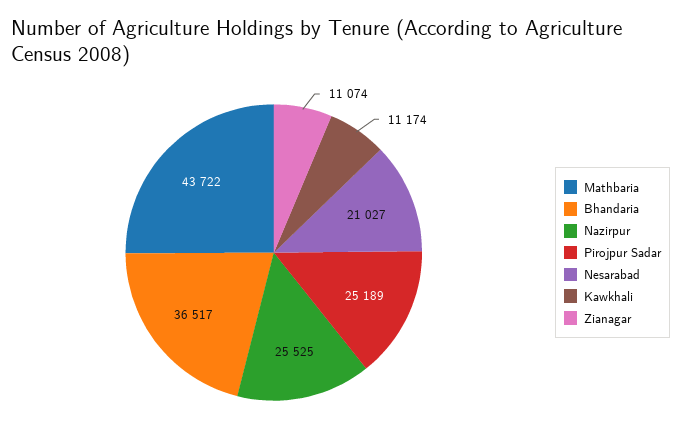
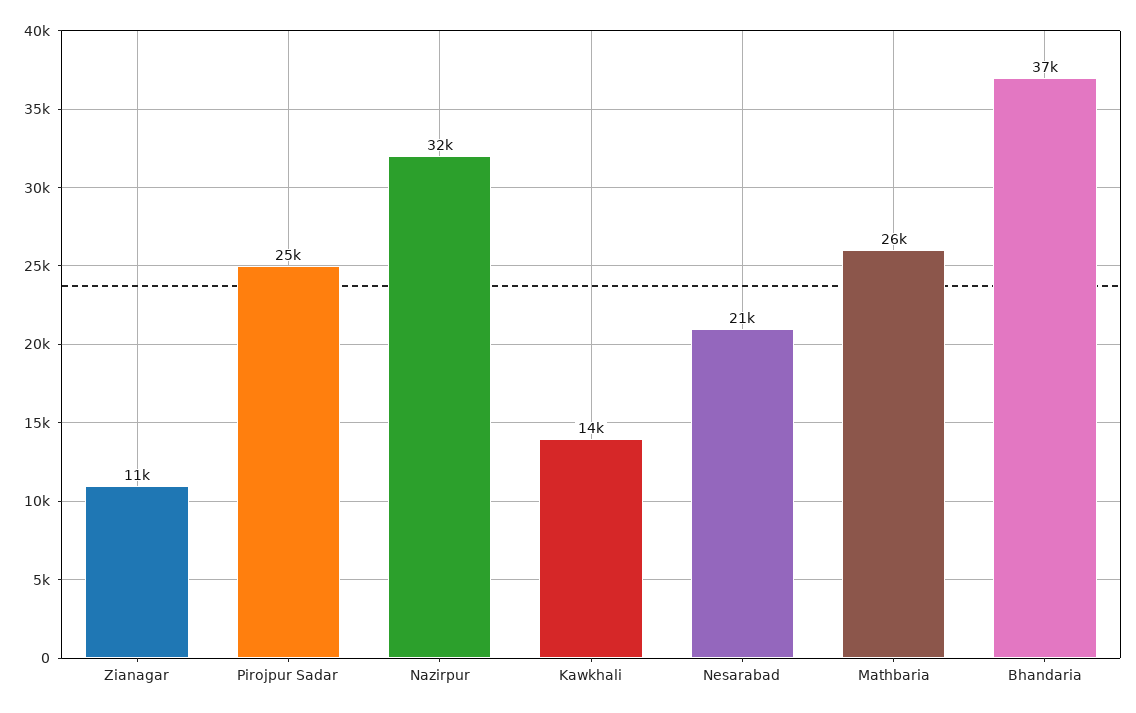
Mathbaria: 43722 -> 26000
Nazirpur: 25525 -> 32000
Kawkhali: 11174 -> 14000

